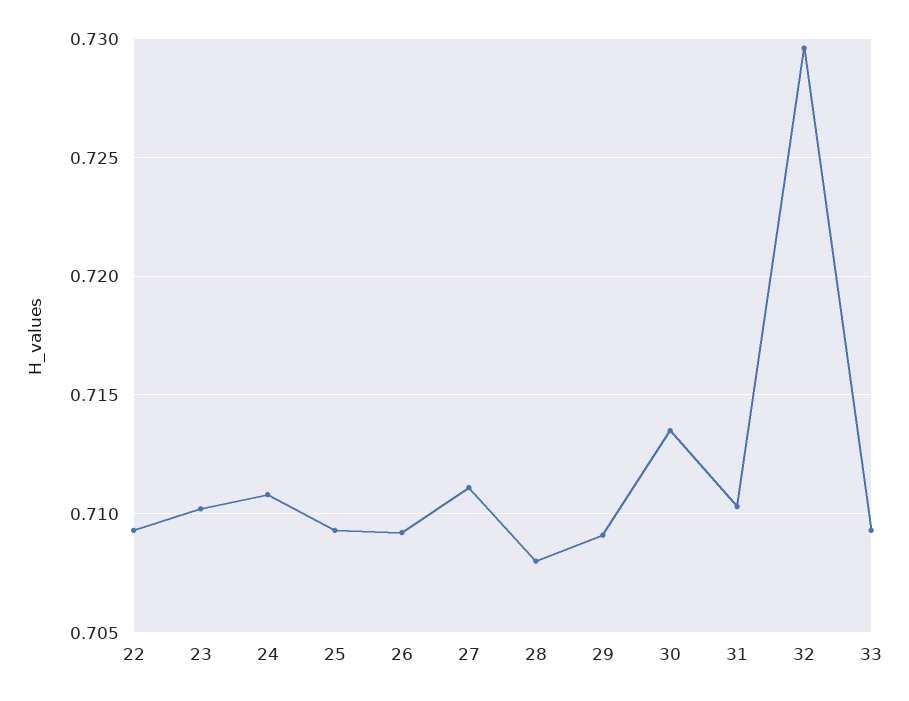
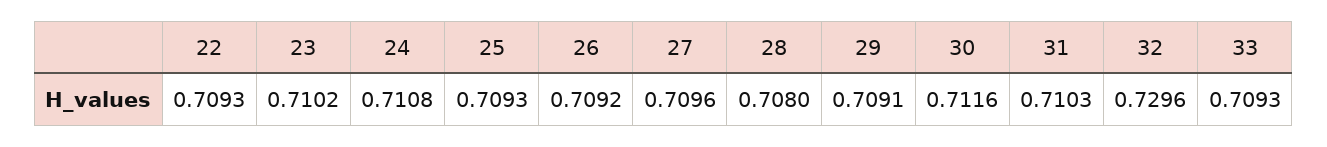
27: 0.711 -> 0.7096
30: 0.7135 -> 0.7116

